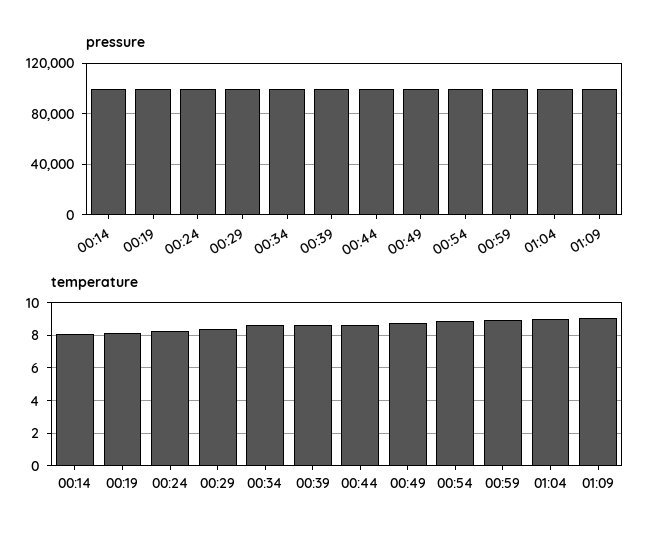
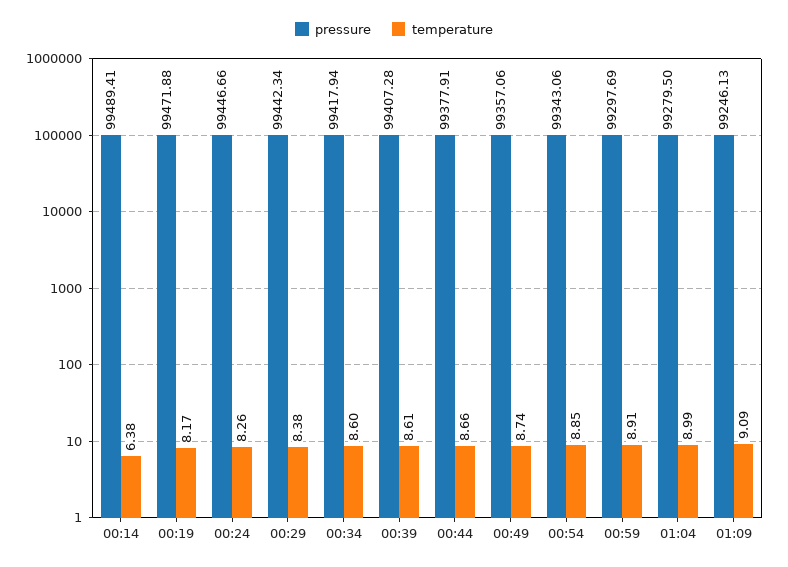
temperature, 00:14: 8 -> 6.38

